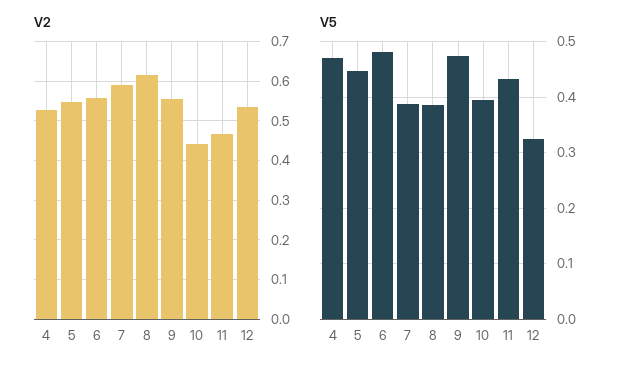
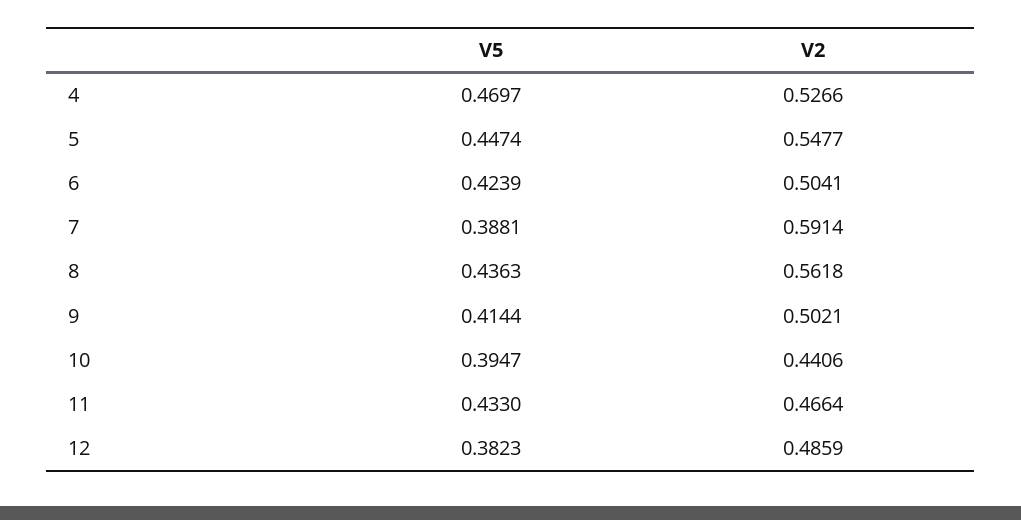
V2, 6: 0.56 -> 0.5041
V2, 8: 0.62 -> 0.5618
V2, 9: 0.56 -> 0.5021
V2, 12: 0.54 -> 0.4859
V5, 6: 0.48 -> 0.4239
V5, 8: 0.38 -> 0.4363
V5, 9: 0.48 -> 0.4144
V5, 12: 0.32 -> 0.3823

